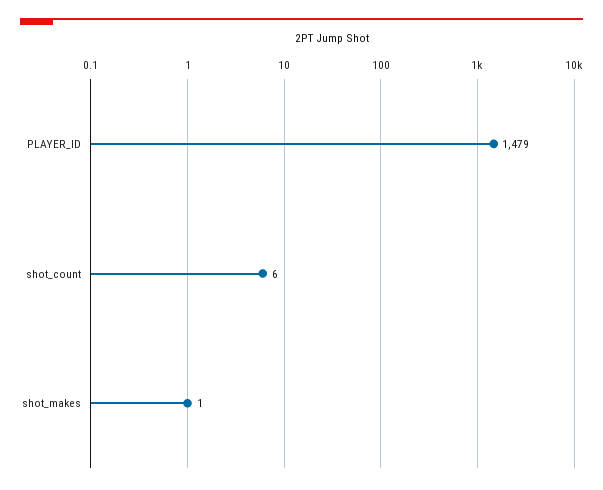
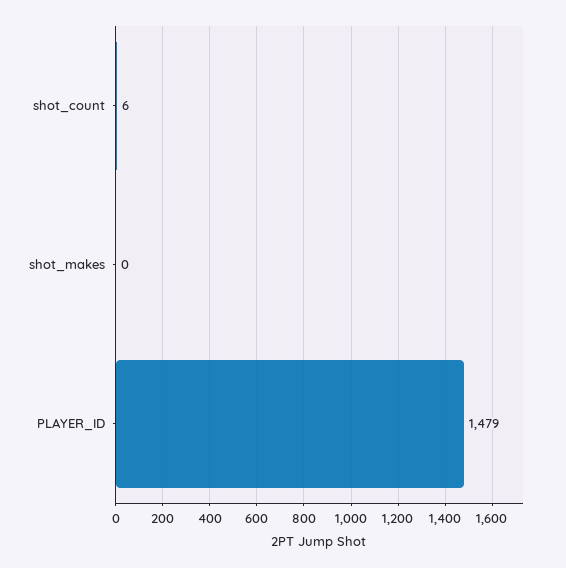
shot_makes: 1 -> 0

